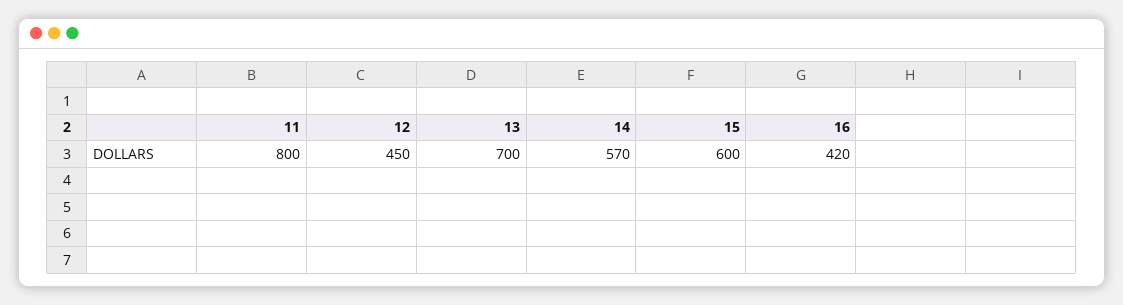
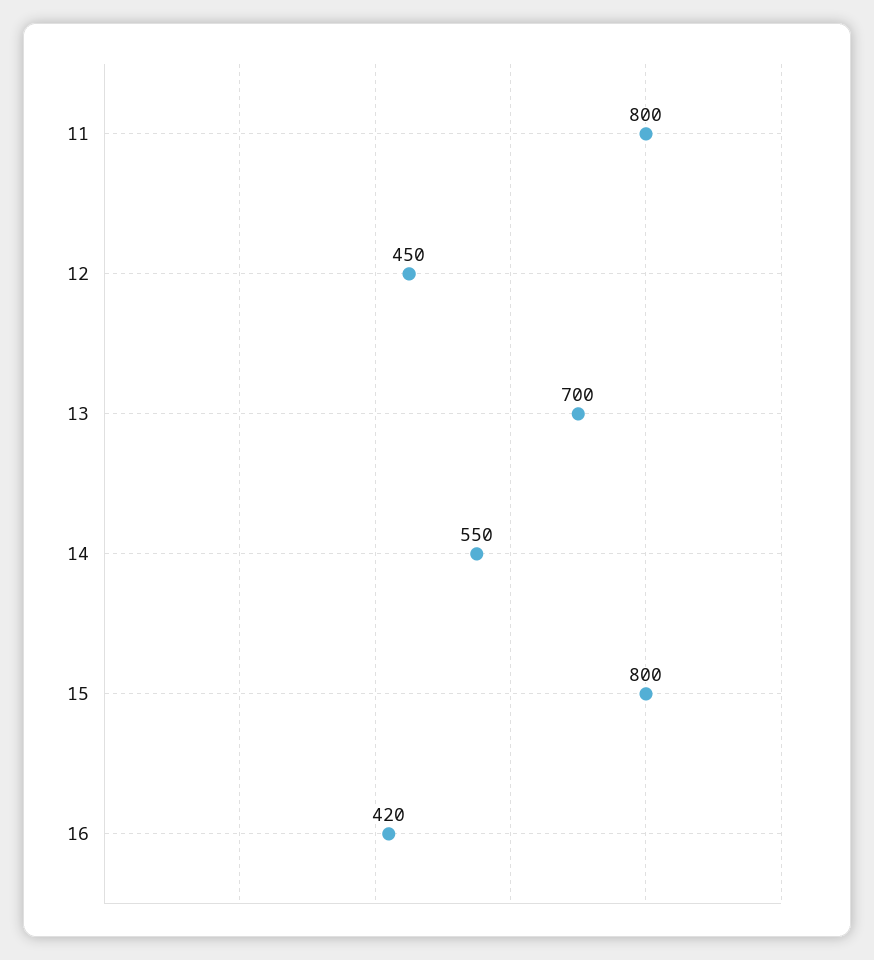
14: 570 -> 550
15: 600 -> 800

